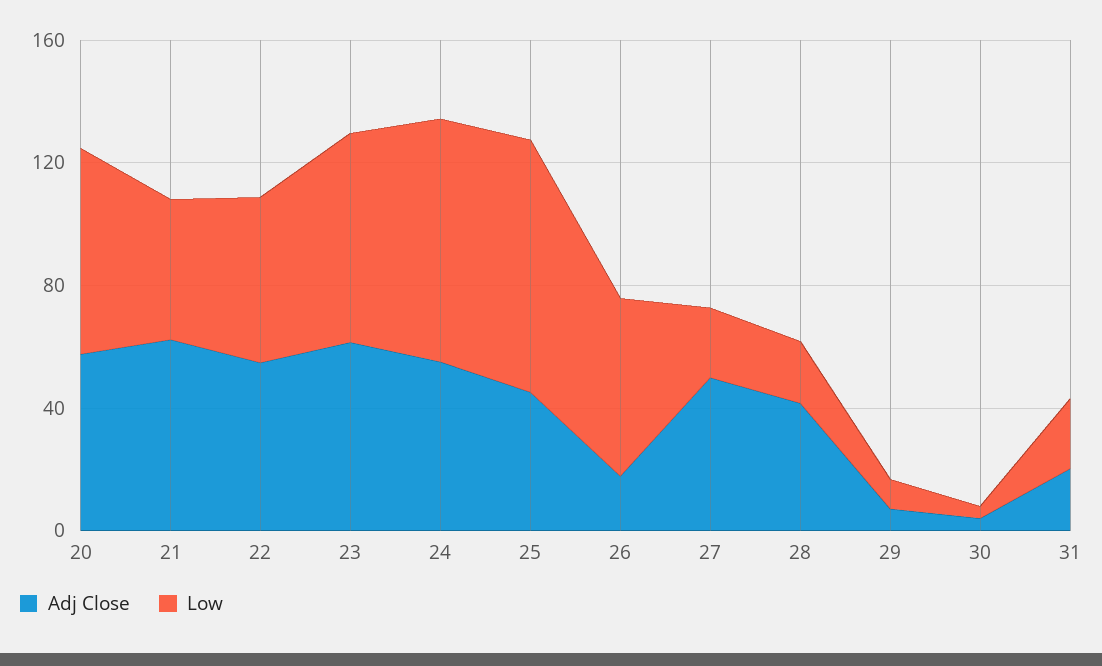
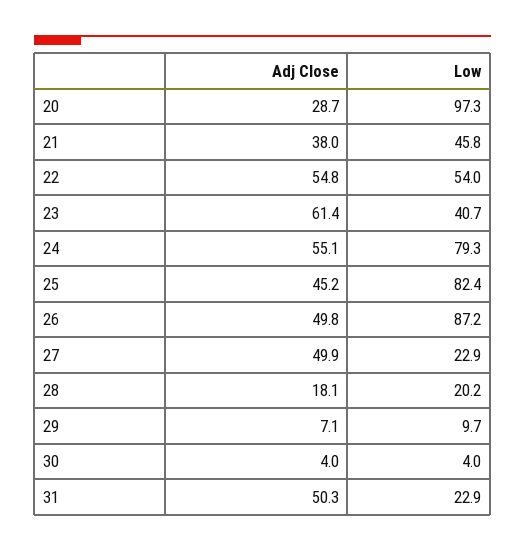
Adj Close, 20: 60 -> 28.7
Low, 20: 70 -> 97.3
Adj Close, 21: 60 -> 38
Low, 23: 70 -> 40.7
Adj Close, 26: 20 -> 49.8
Low, 26: 60 -> 87.2
Adj Close, 28: 40 -> 18.1
Adj Close, 31: 20 -> 50.3

